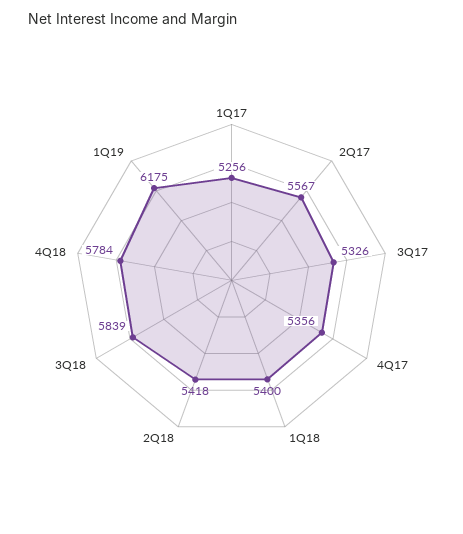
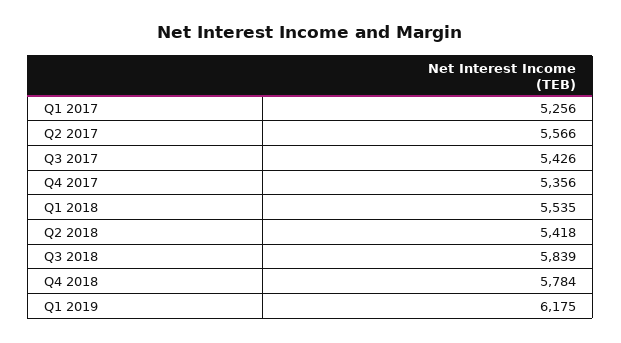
2Q17: 5567 -> 5566
3Q17: 5326 -> 5426
1Q18: 5400 -> 5535

